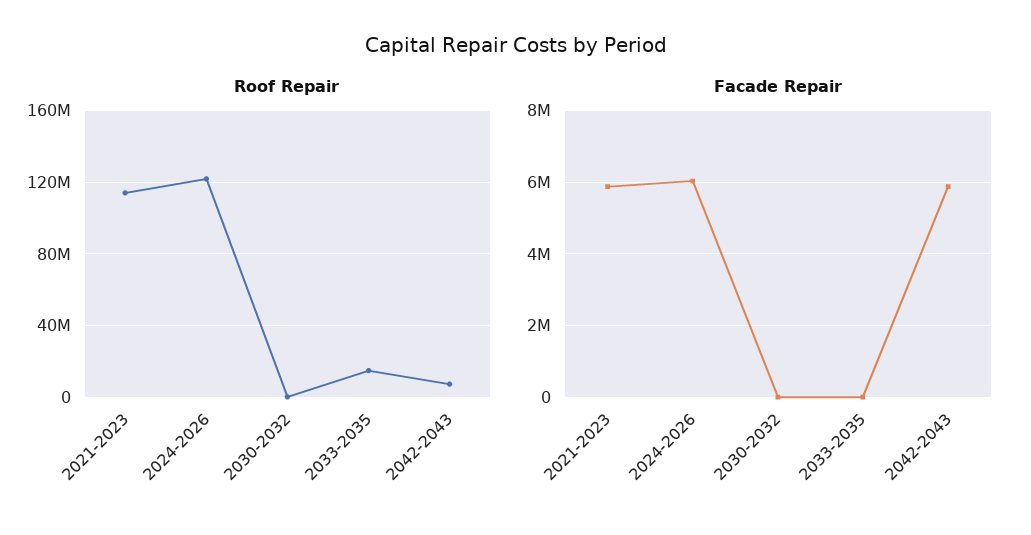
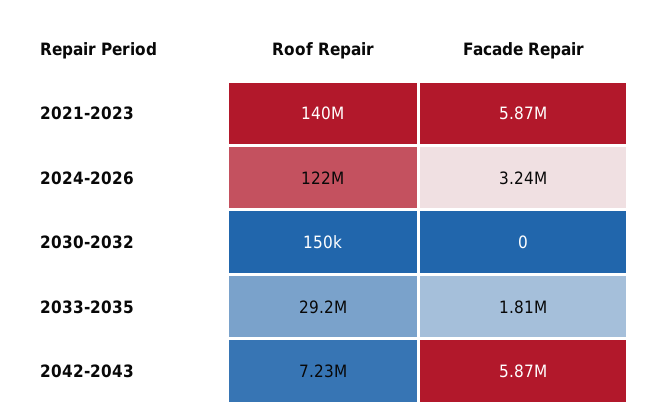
Roof Repair, 2021-2023: 115000000 -> 140000000
Roof Repair, 2033-2035: 15000000 -> 29200000
Facade Repair, 2024-2026: 6000000 -> 3240000
Facade Repair, 2033-2035: 0 -> 1810000

